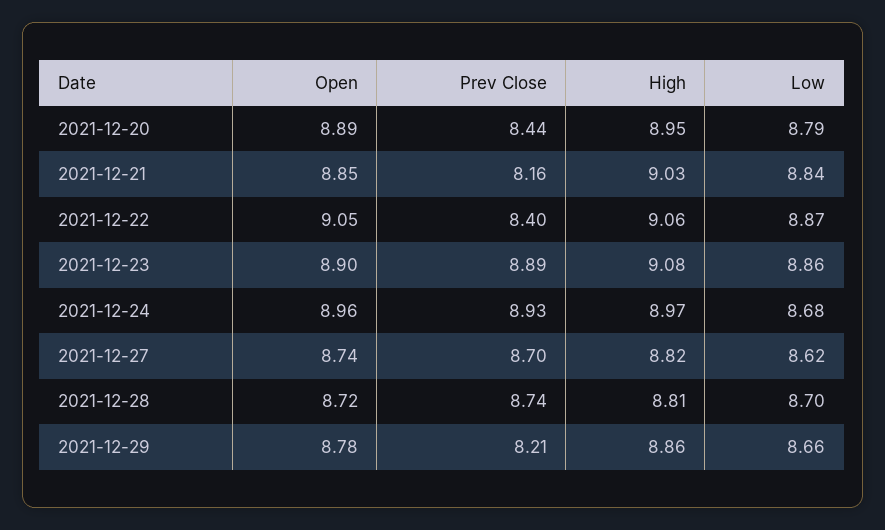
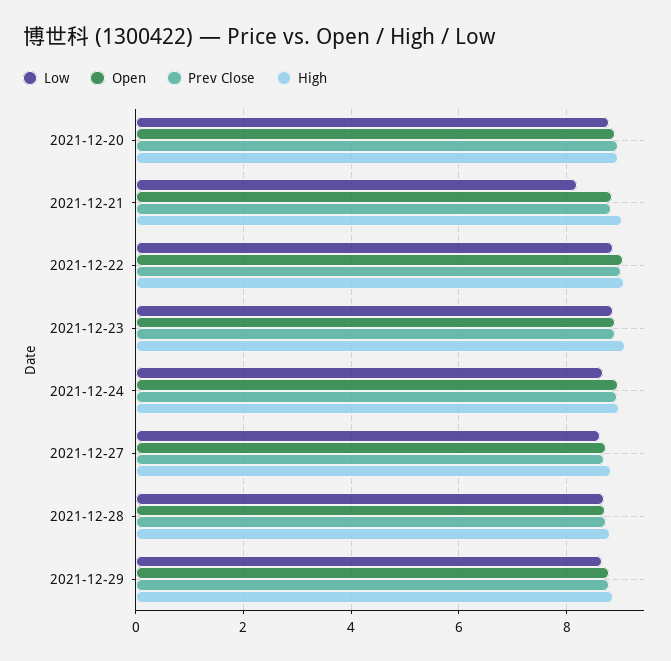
Prev Close, 2021-12-20: 8.44 -> 9
Prev Close, 2021-12-21: 8.16 -> 8.8
Low, 2021-12-21: 8.84 -> 8.2
Prev Close, 2021-12-22: 8.4 -> 9
Prev Close, 2021-12-29: 8.21 -> 8.8

